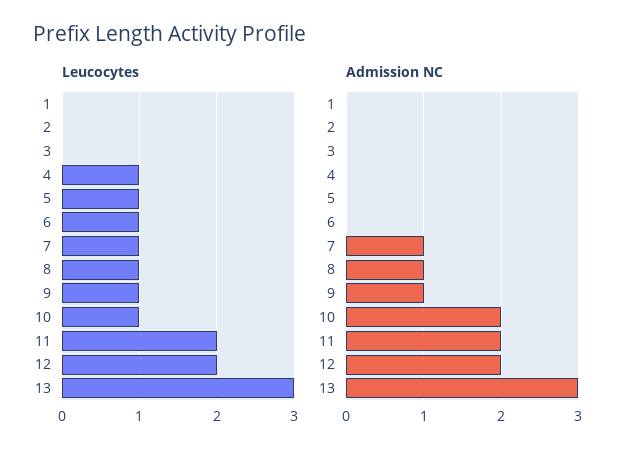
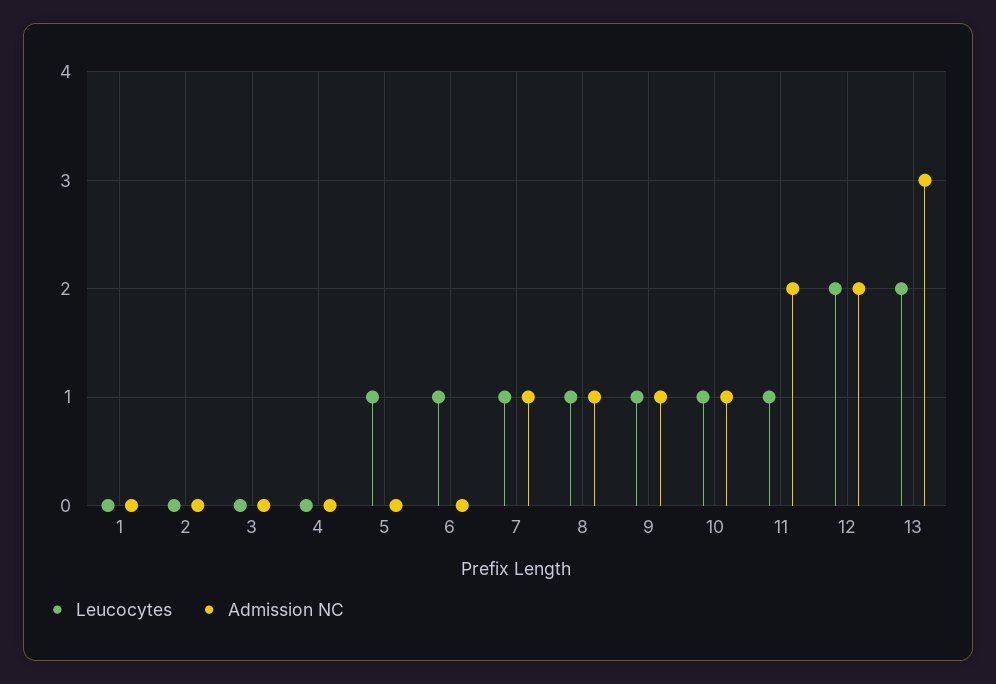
Leucocytes, 4: 1 -> 0
Leucocytes, 11: 2 -> 1
Leucocytes, 13: 3 -> 2
Admission NC, 10: 2 -> 1

